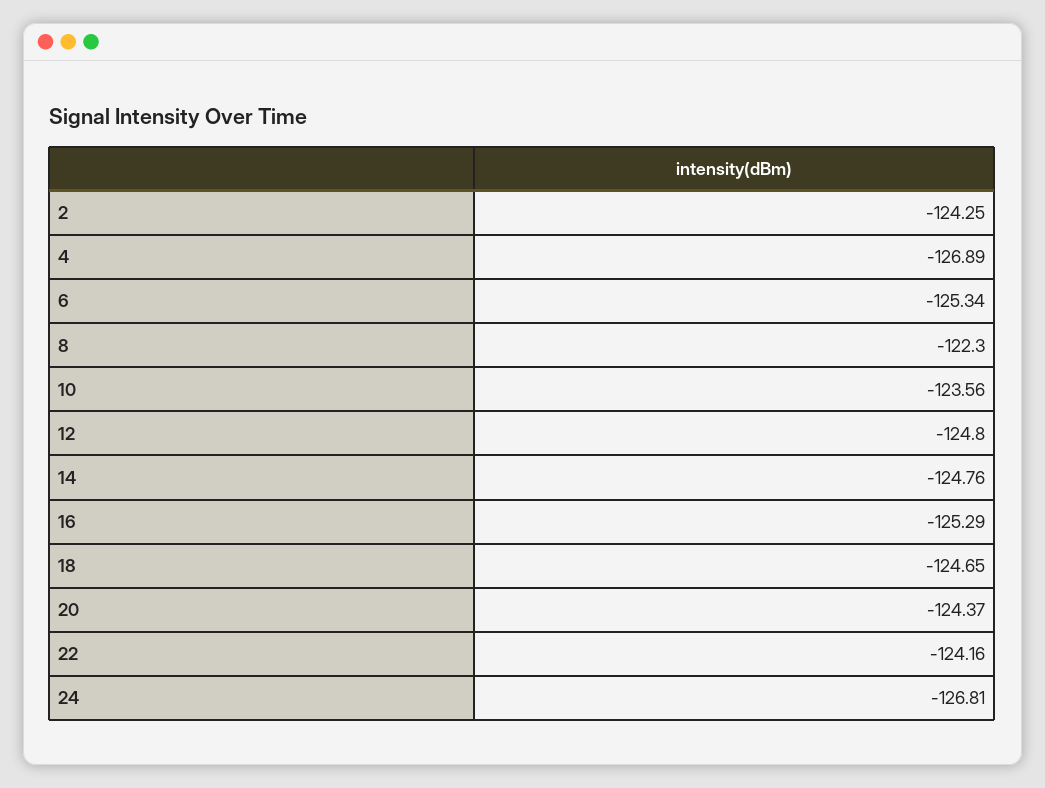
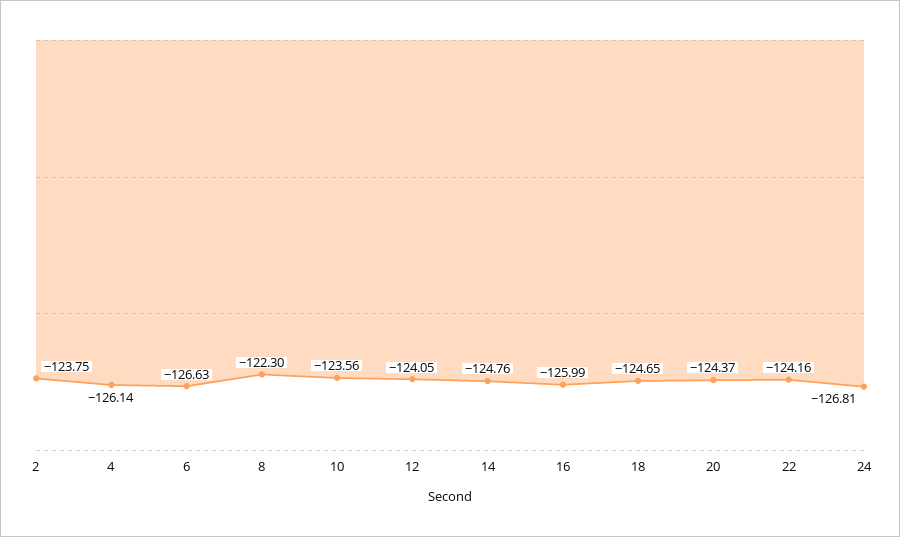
2: -124.25 -> -123.75
4: -126.89 -> -126.14
6: -125.34 -> -126.63
12: -124.8 -> -124.05
16: -125.29 -> -125.99

